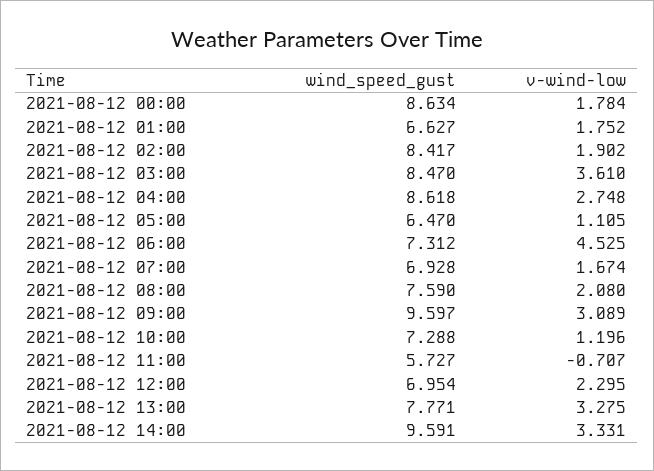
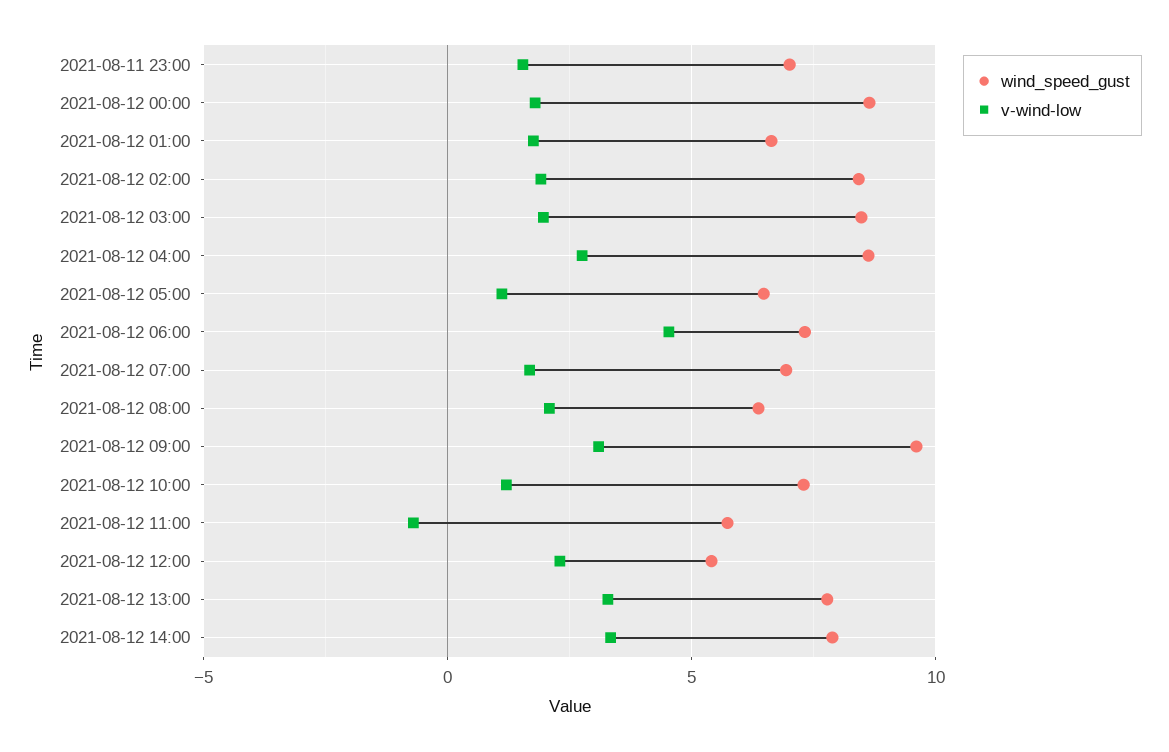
v-wind-low, 2021-08-12 03:00: 3.61 -> 2
wind_speed_gust, 2021-08-12 08:00: 7.59 -> 6.5
wind_speed_gust, 2021-08-12 12:00: 6.954 -> 5.5
wind_speed_gust, 2021-08-12 14:00: 9.591 -> 8
wind_speed_gust, 2021-08-11 23:00: none -> 7
v-wind-low, 2021-08-11 23:00: none -> 1.5

